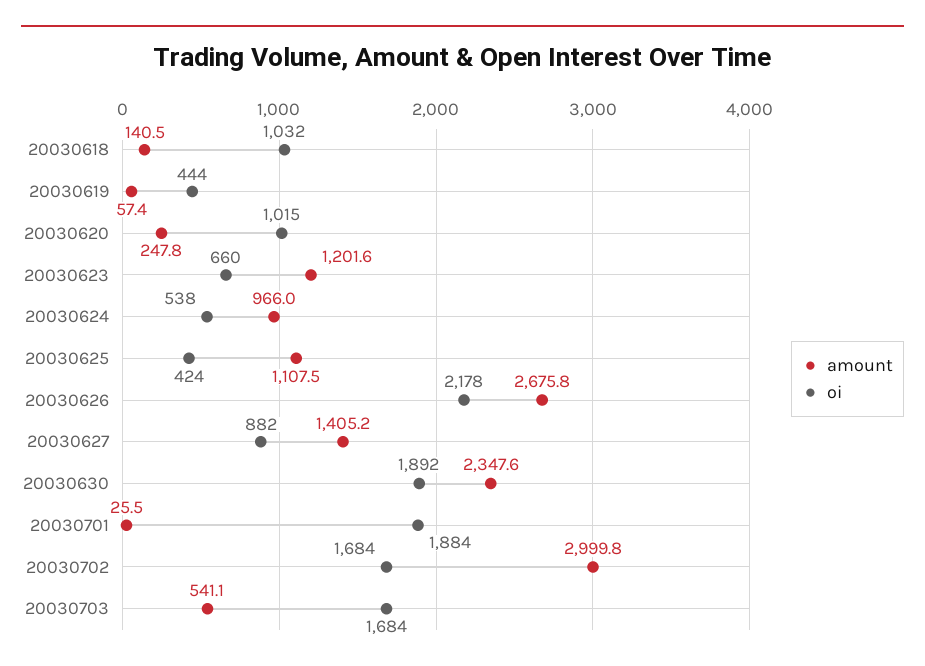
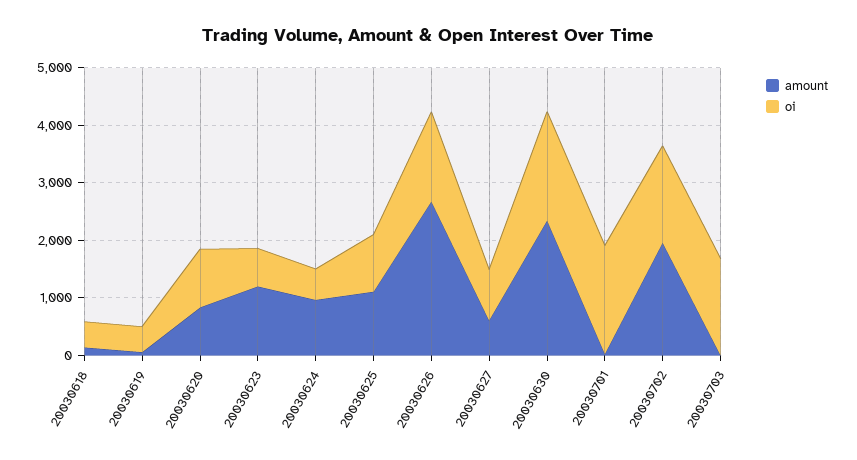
oi, 20030618: 1032 -> 400
amount, 20030620: 247.8 -> 800
oi, 20030625: 424 -> 1000
oi, 20030626: 2178 -> 1600
amount, 20030627: 1405.2 -> 600
amount, 20030702: 2999.8 -> 2000
amount, 20030703: 541.1 -> 0

